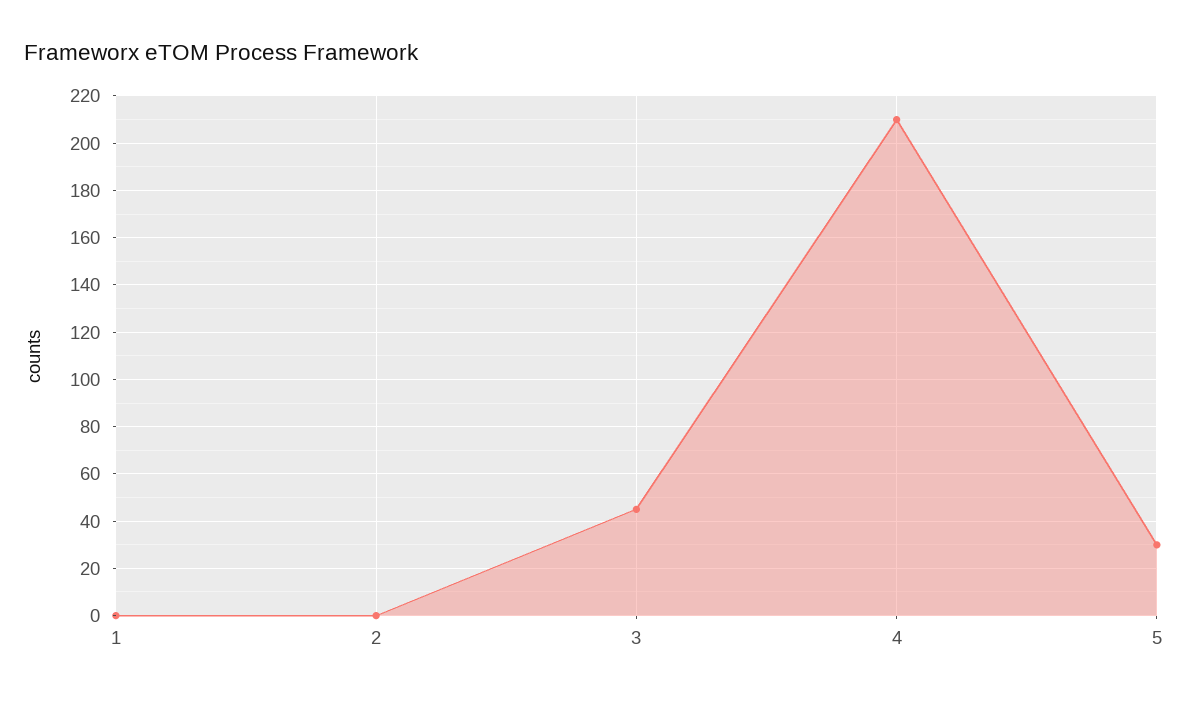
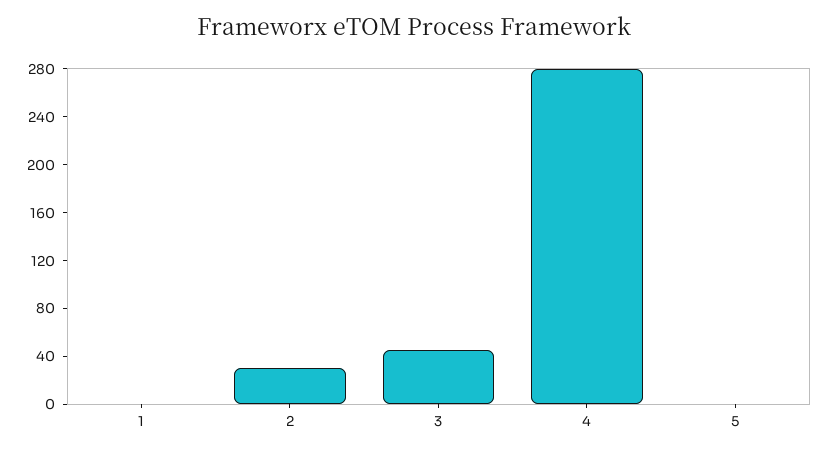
2: 0 -> 30
4: 210 -> 280
5: 30 -> 0

